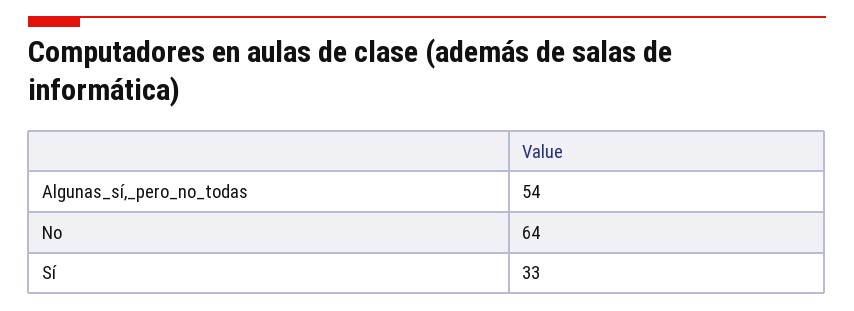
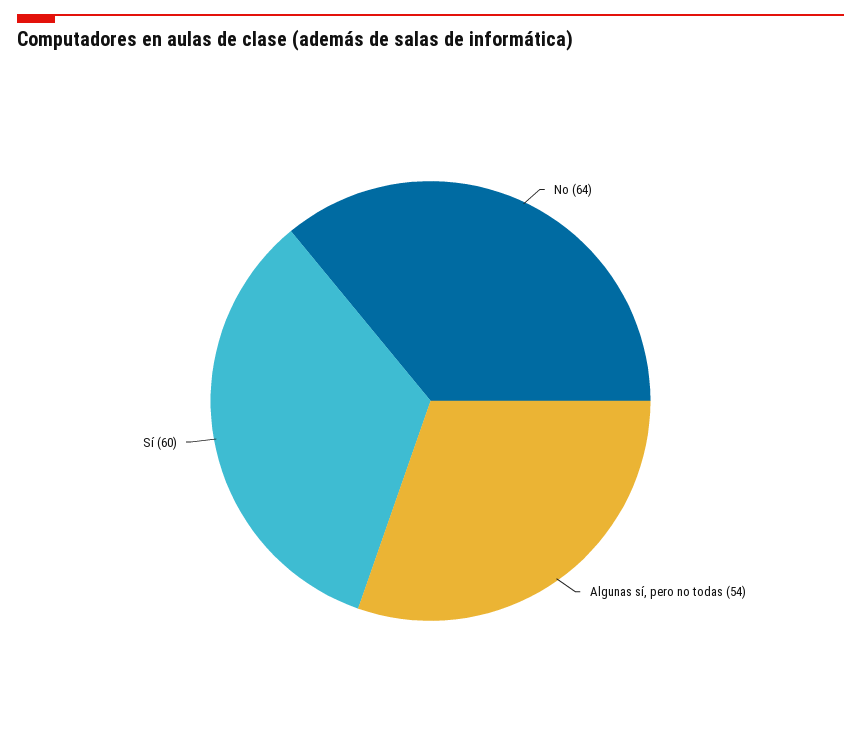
Sí: 33 -> 60

